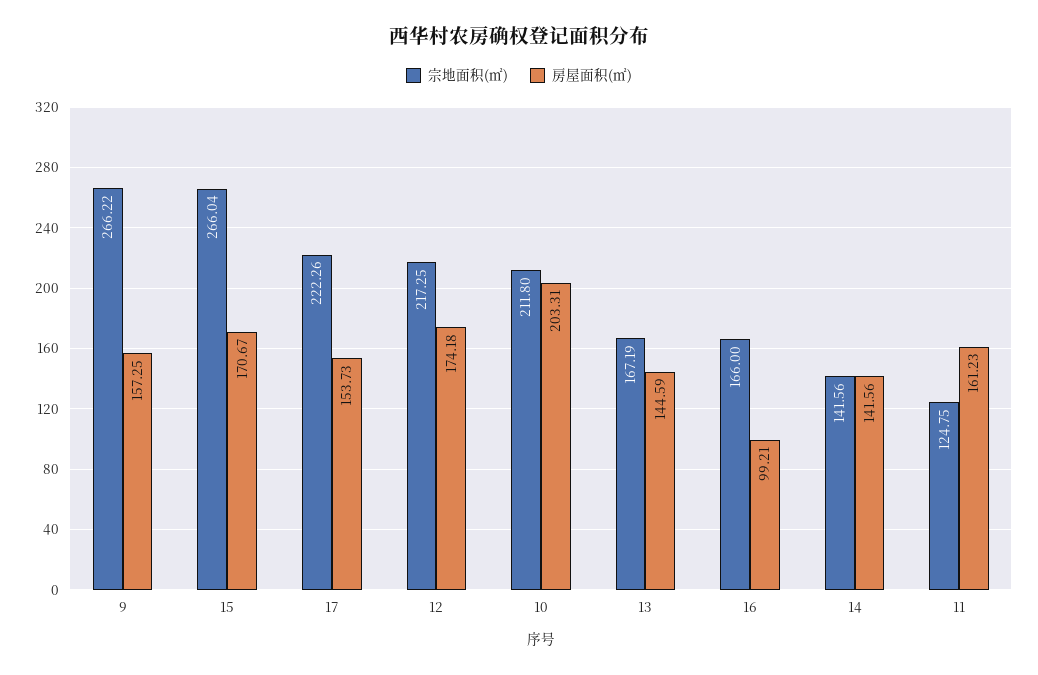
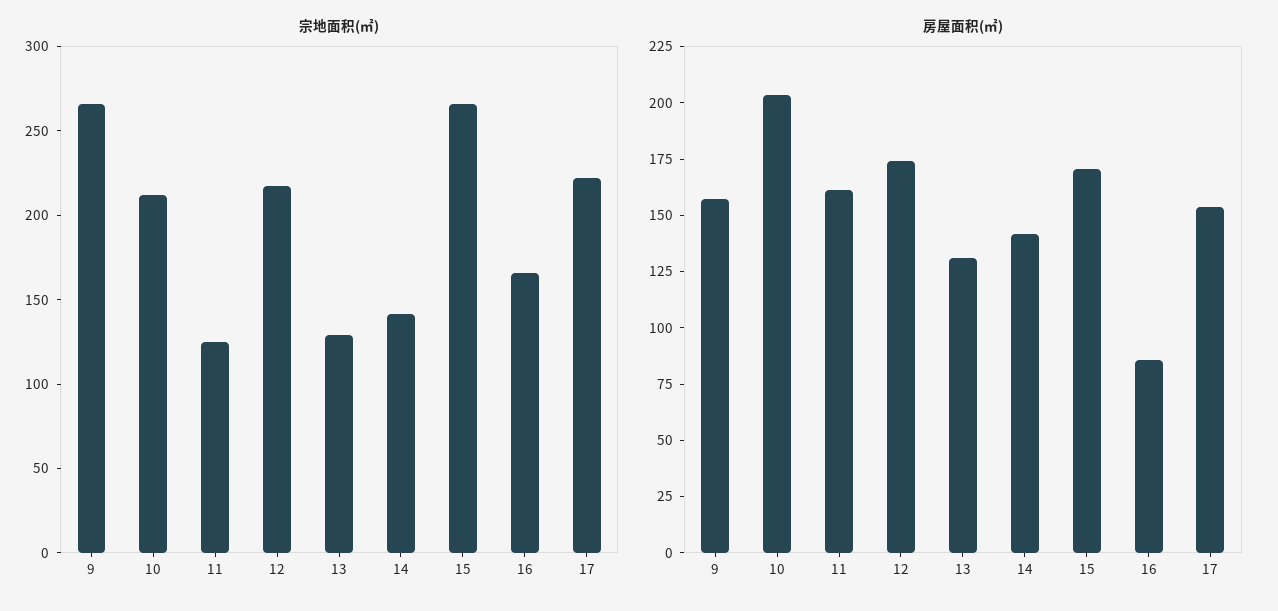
宗地面积(㎡), 13: 167.19 -> 130
房屋面积(㎡), 13: 144.59 -> 130
房屋面积(㎡), 16: 99.21 -> 85

